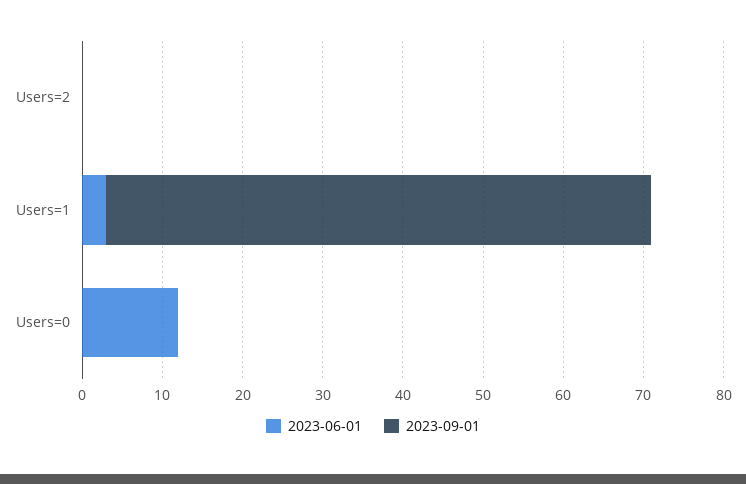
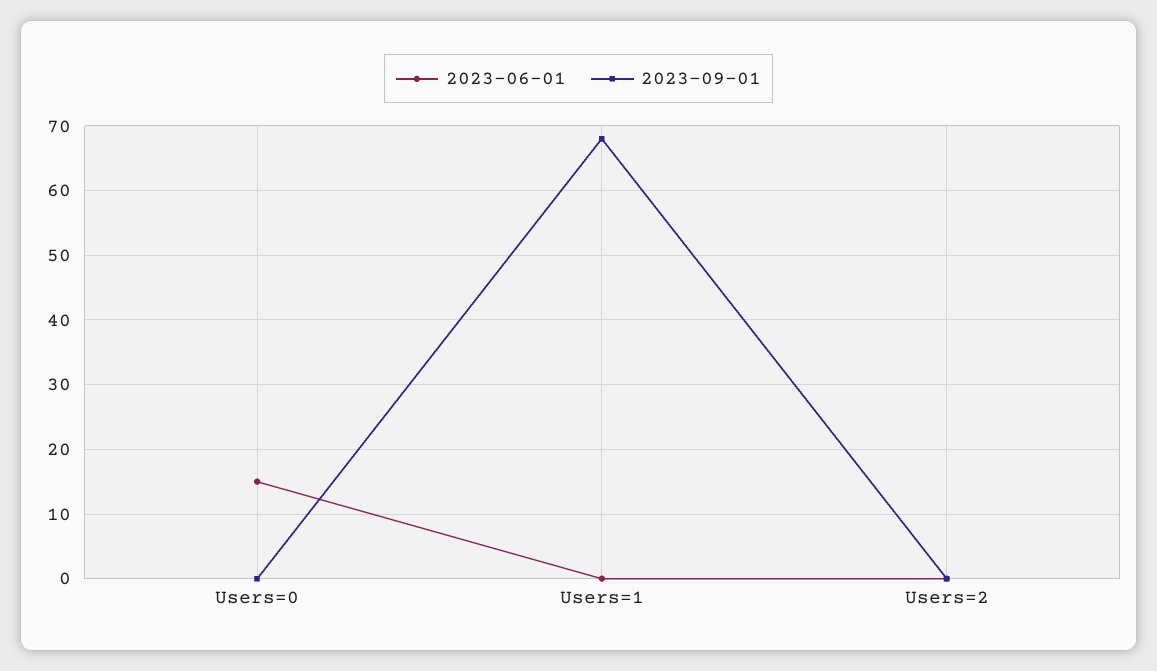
2023-06-01, Users=1: 3 -> 0
2023-06-01, Users=0: 12 -> 15

